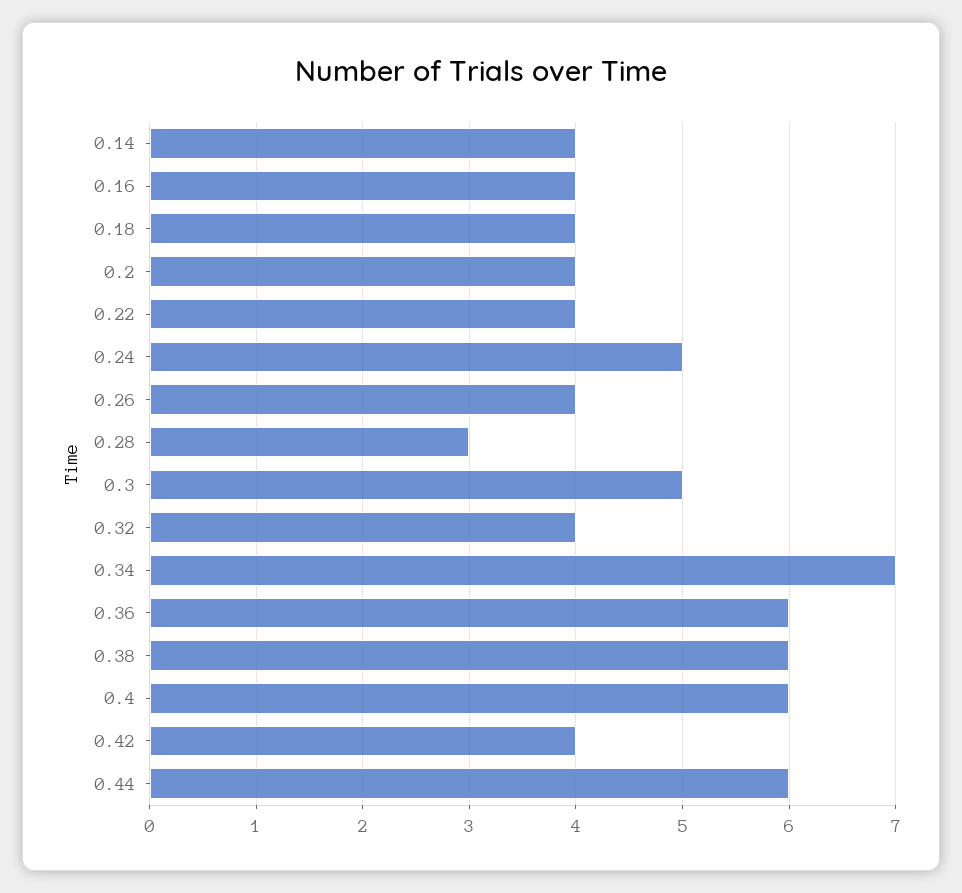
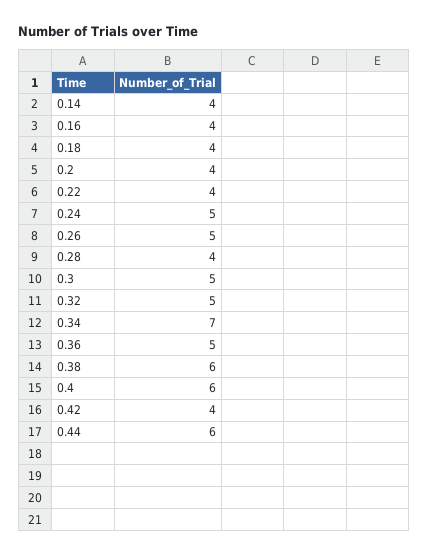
0.26: 4 -> 5
0.28: 3 -> 4
0.32: 4 -> 5
0.36: 6 -> 5

